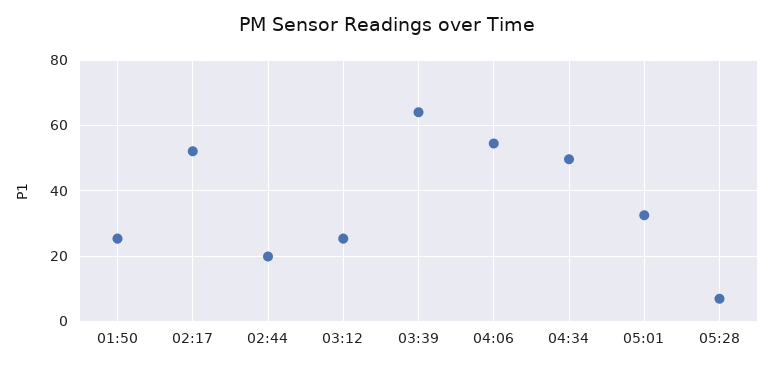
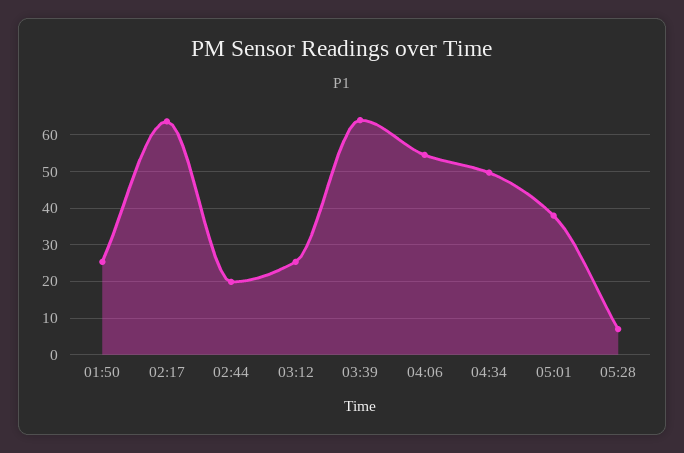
02:17: 52 -> 64
05:01: 32 -> 38

